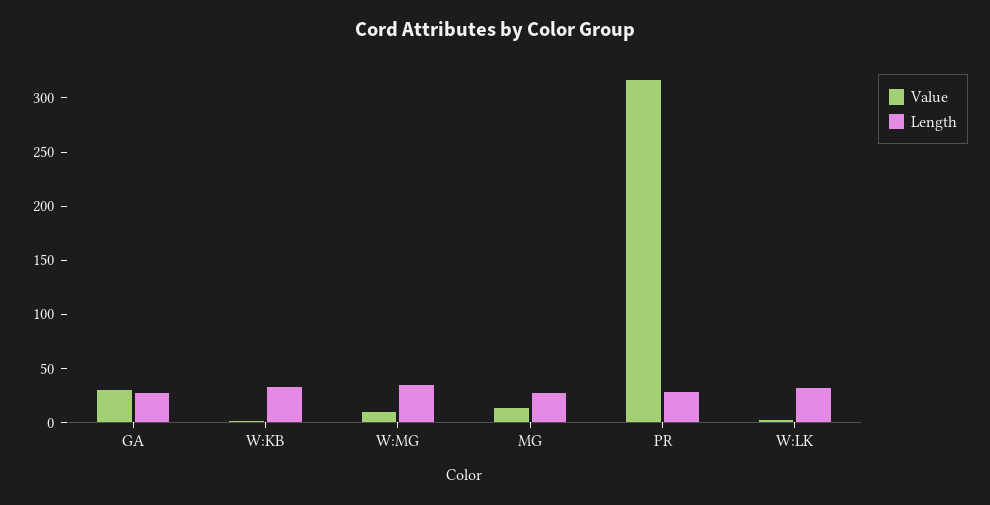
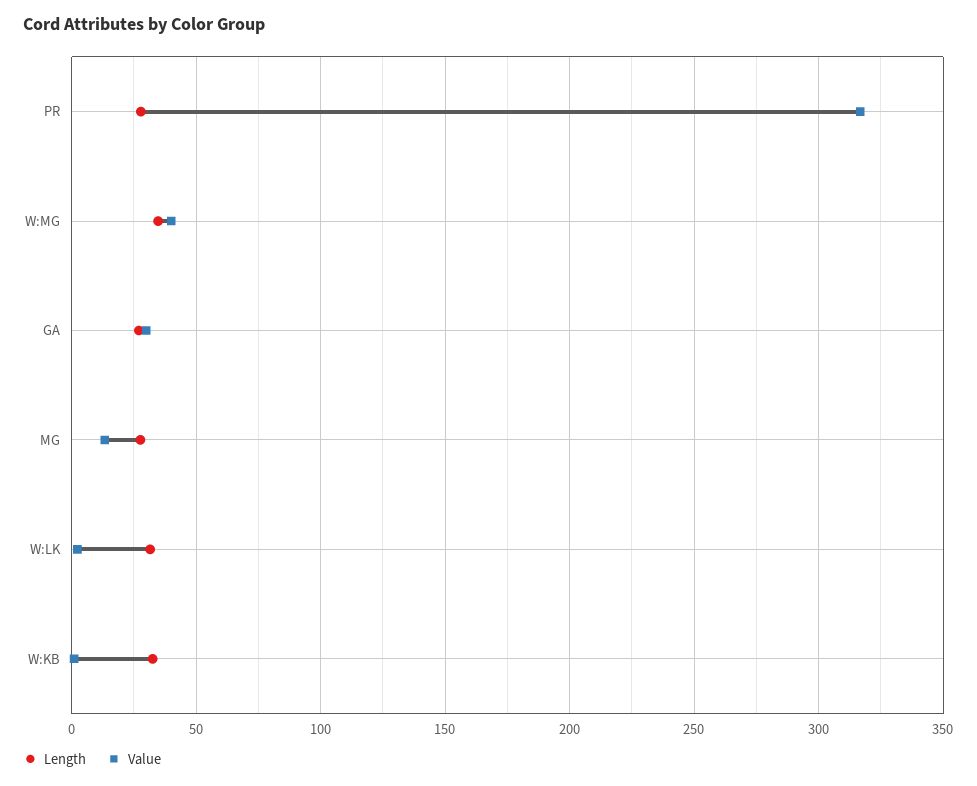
Value, W:MG: 10 -> 40

